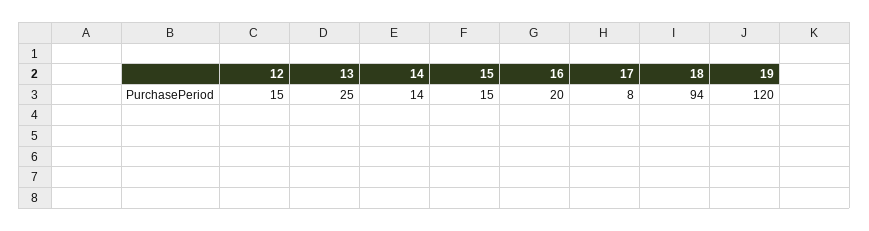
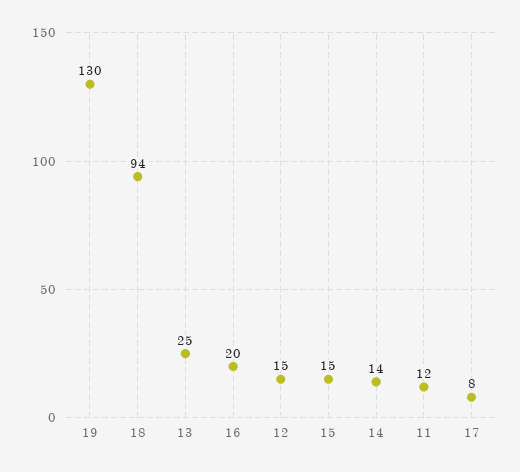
19: 120 -> 130
11: none -> 12

